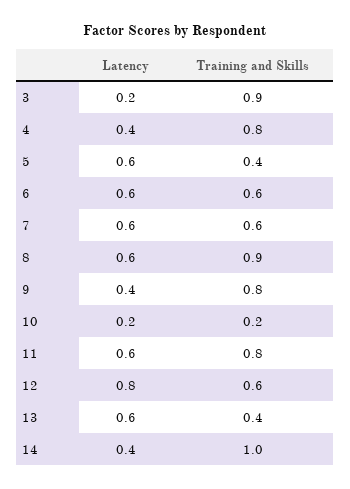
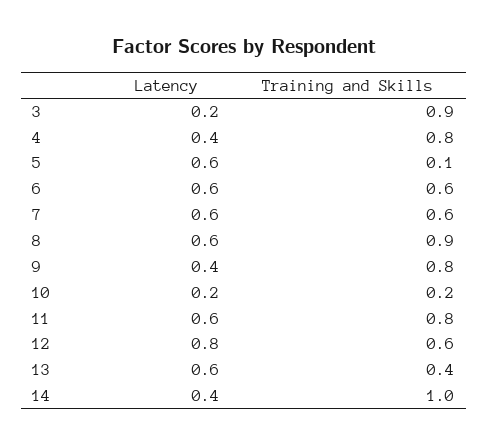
Training and Skills, 5: 0.4 -> 0.1

